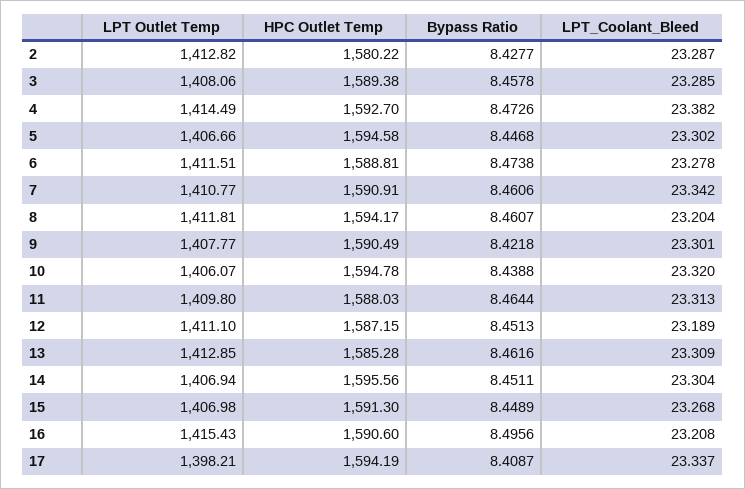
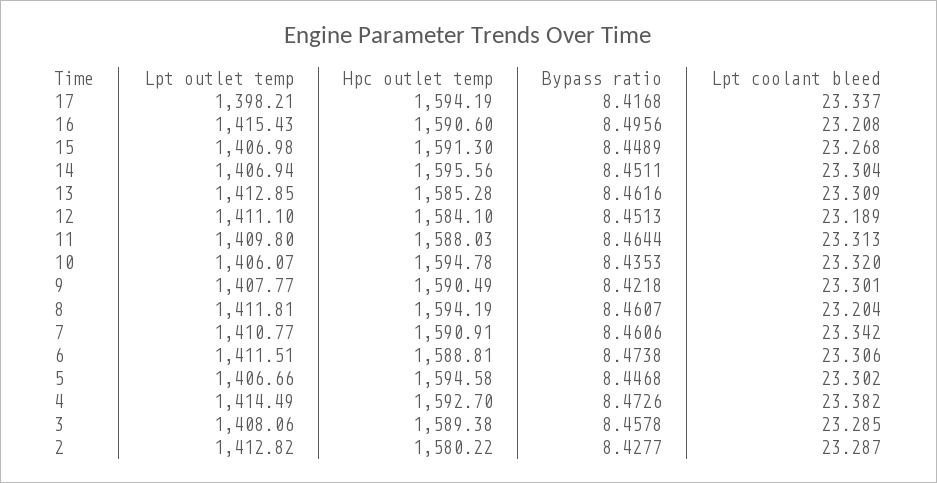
LPT_Coolant_Bleed, 6: 23.278 -> 23.306
HPC Outlet Temp, 8: 1594.17 -> 1594.19
Bypass Ratio, 10: 8.4388 -> 8.4353
HPC Outlet Temp, 12: 1587.15 -> 1584.1
Bypass Ratio, 17: 8.4087 -> 8.4168

